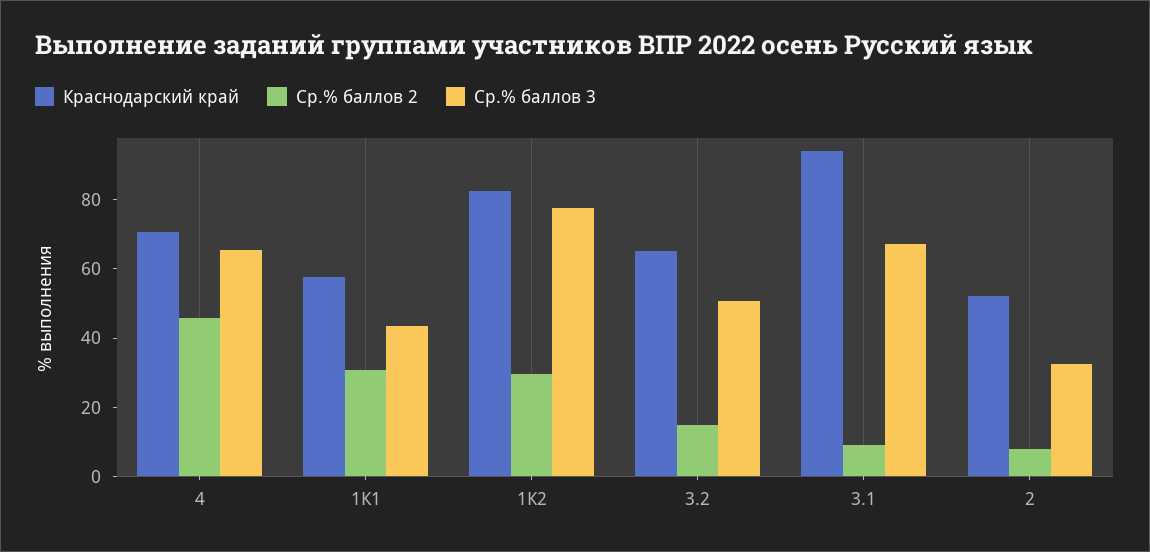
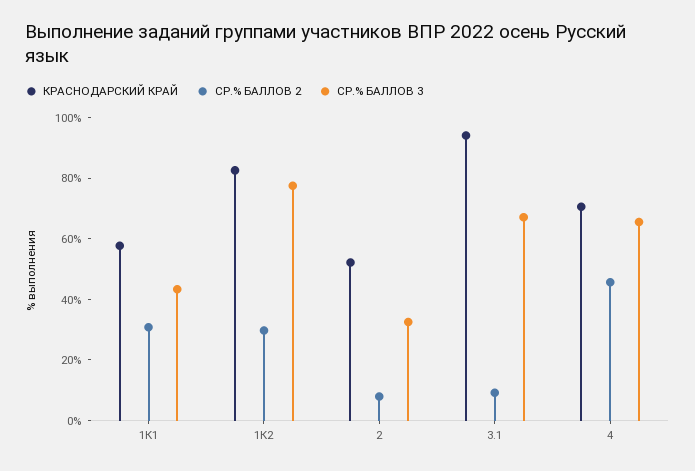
Краснодарский край, 3.2: 65 -> none
Ср.% баллов 2, 3.2: 15 -> none
Ср.% баллов 3, 3.2: 50 -> none

